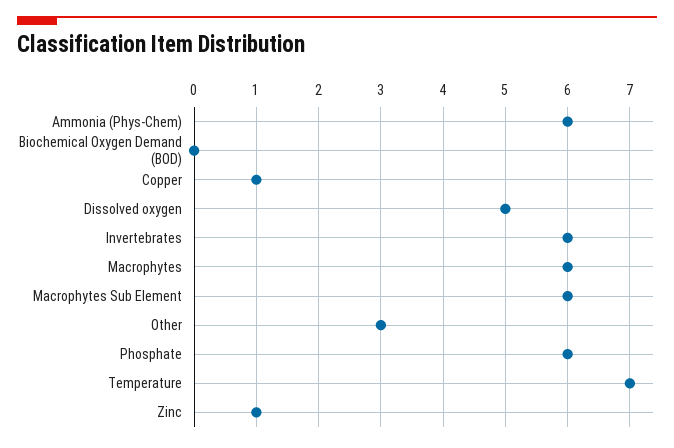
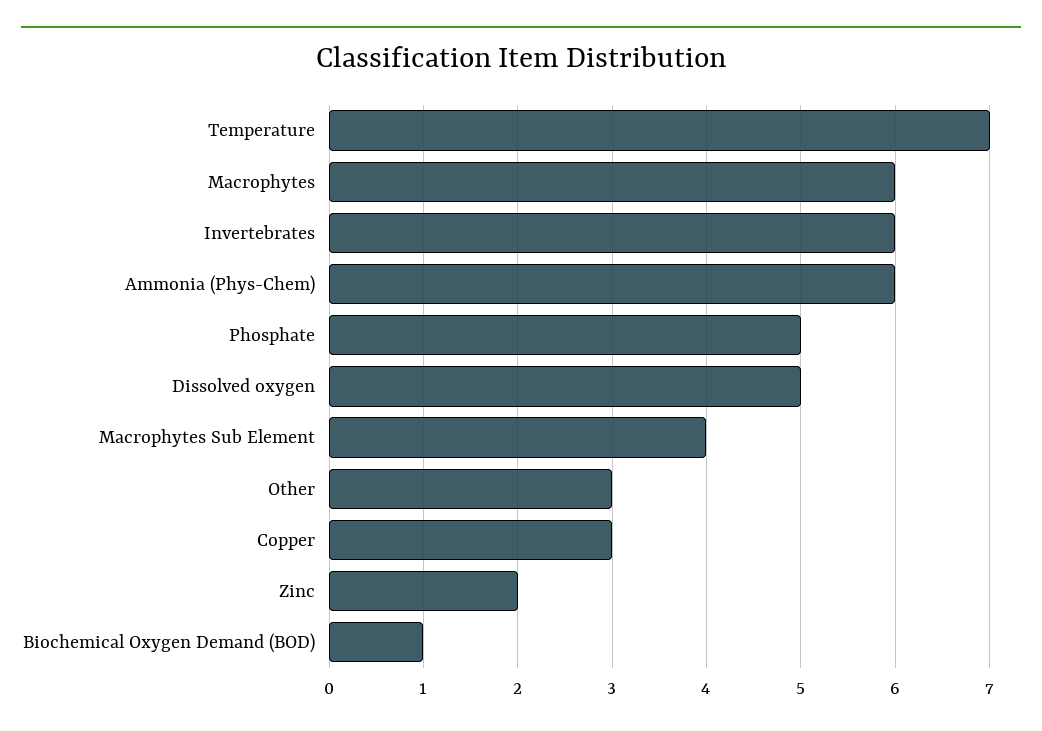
Biochemical Oxygen Demand (BOD): 0 -> 1
Copper: 1 -> 3
Macrophytes Sub Element: 6 -> 4
Phosphate: 6 -> 5
Zinc: 1 -> 2

